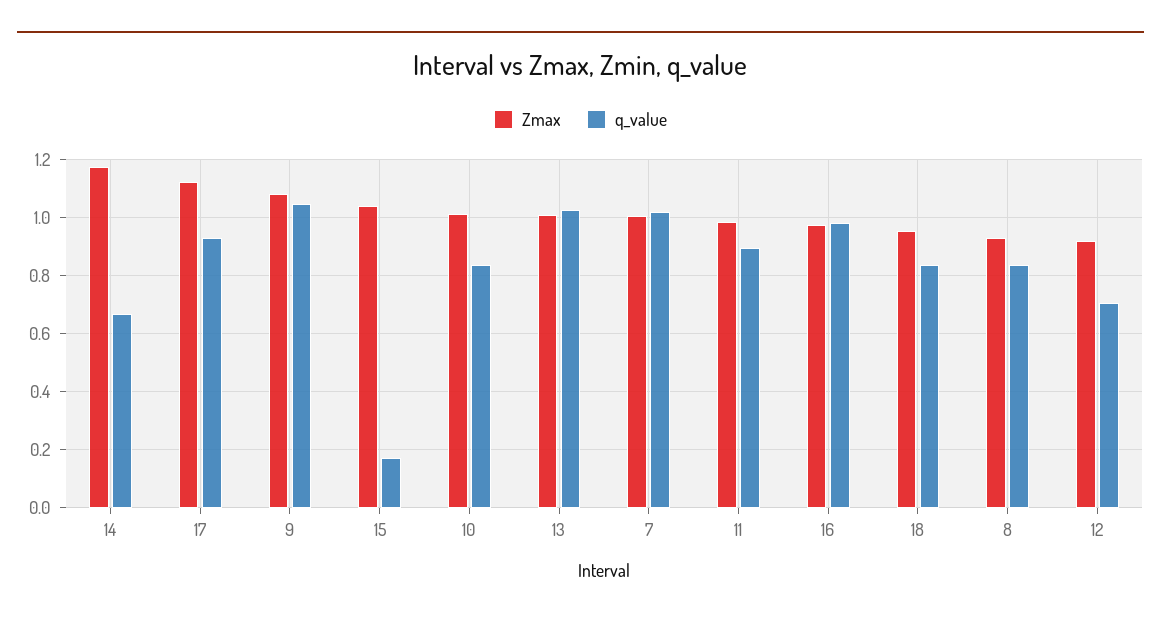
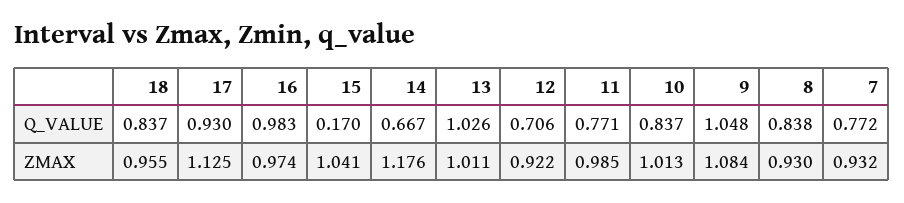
Zmax, 7: 1 -> 0.932
q_value, 7: 1.025 -> 0.772
q_value, 11: 0.9 -> 0.771

